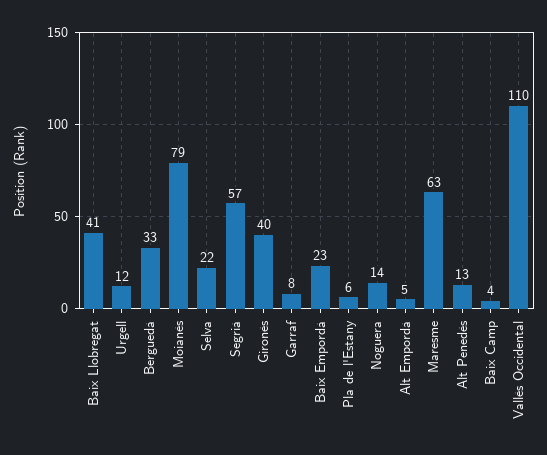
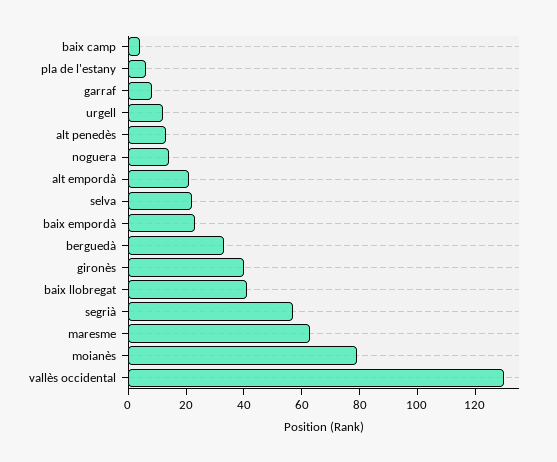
Alt Empordà: 5 -> 20
Vallès Occidental: 110 -> 130

